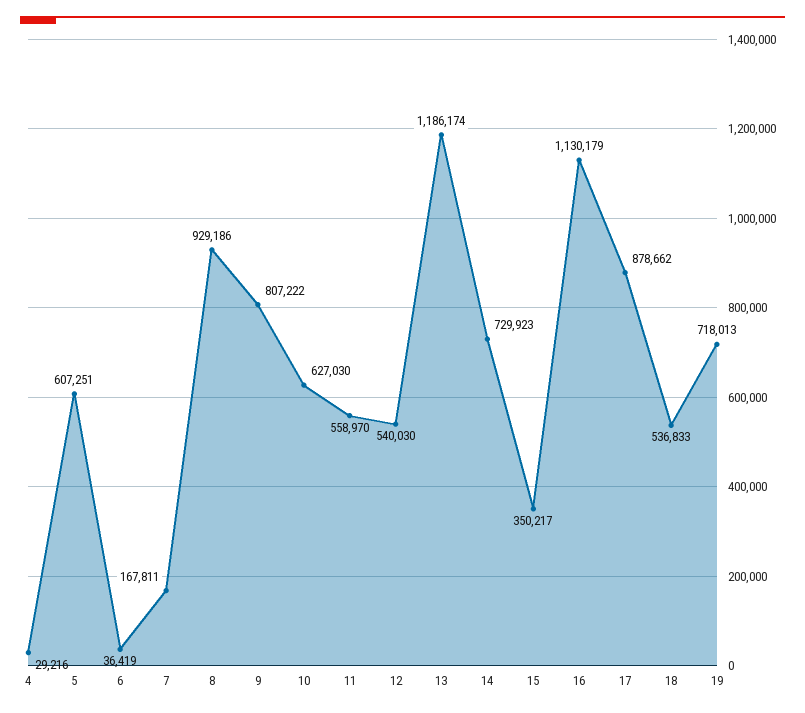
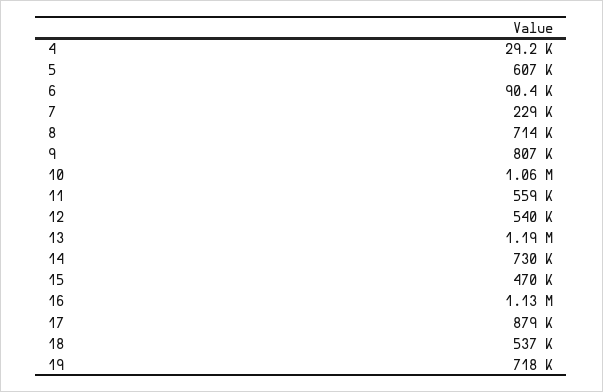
6: 36419 -> 90400
7: 167811 -> 229000
8: 929186 -> 714000
10: 627030 -> 1060000
15: 350217 -> 470000

